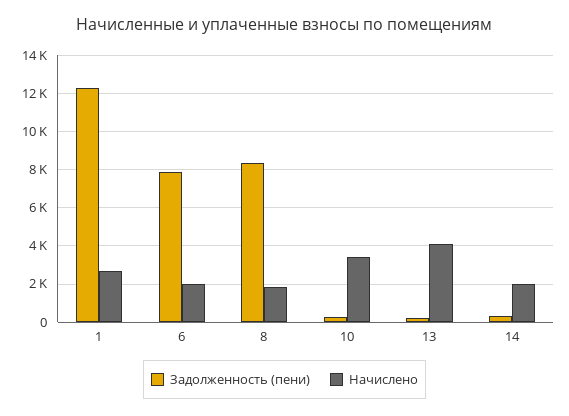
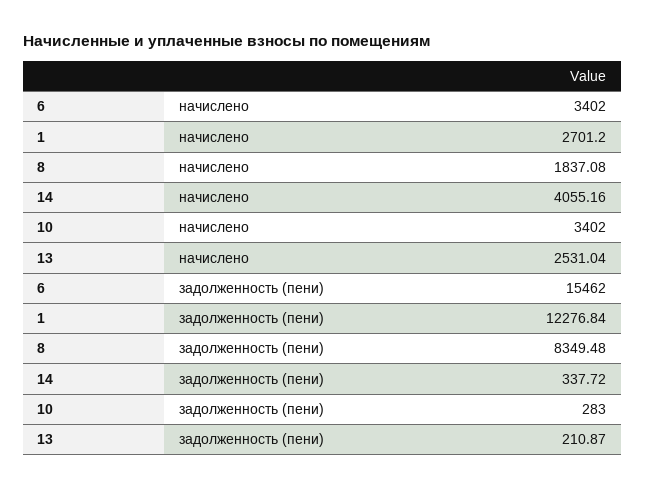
Задолженность (пени), 6: 8000 -> 15462
Начислено, 6: 2000 -> 3402
Начислено, 13: 4000 -> 2531.04
Начислено, 14: 2000 -> 4055.16

